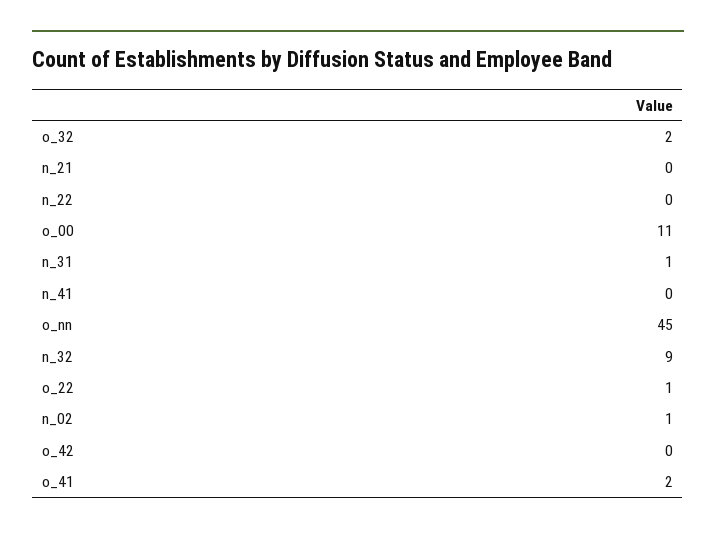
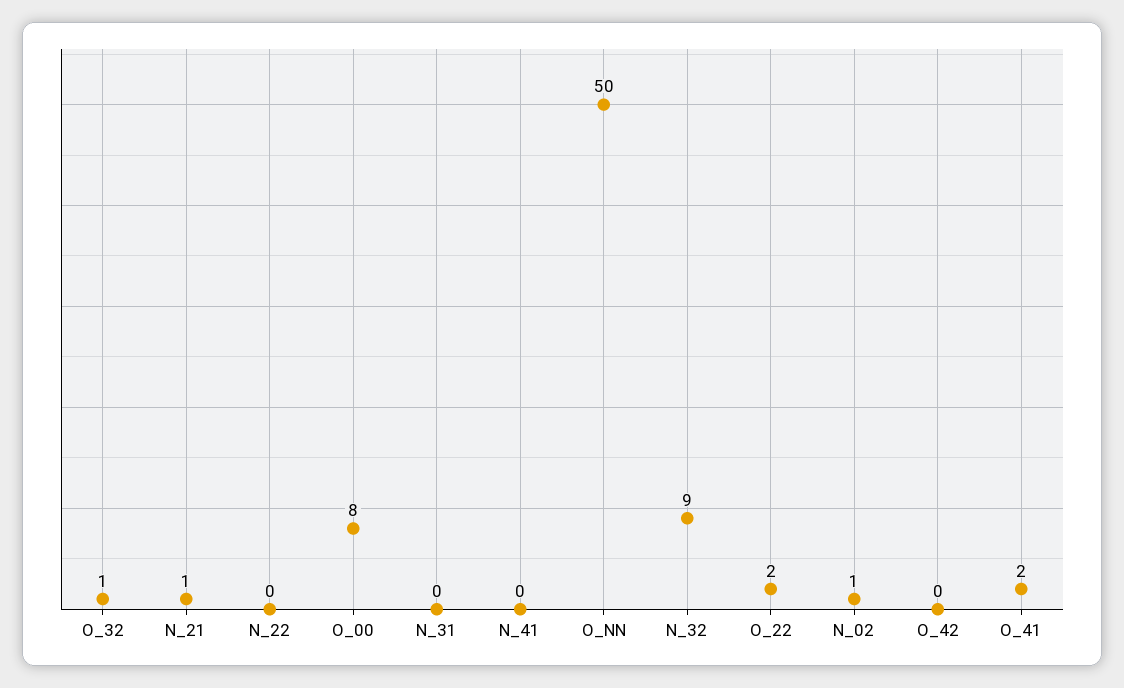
o_32: 2 -> 1
n_21: 0 -> 1
o_00: 11 -> 8
n_31: 1 -> 0
o_nn: 45 -> 50
o_22: 1 -> 2

